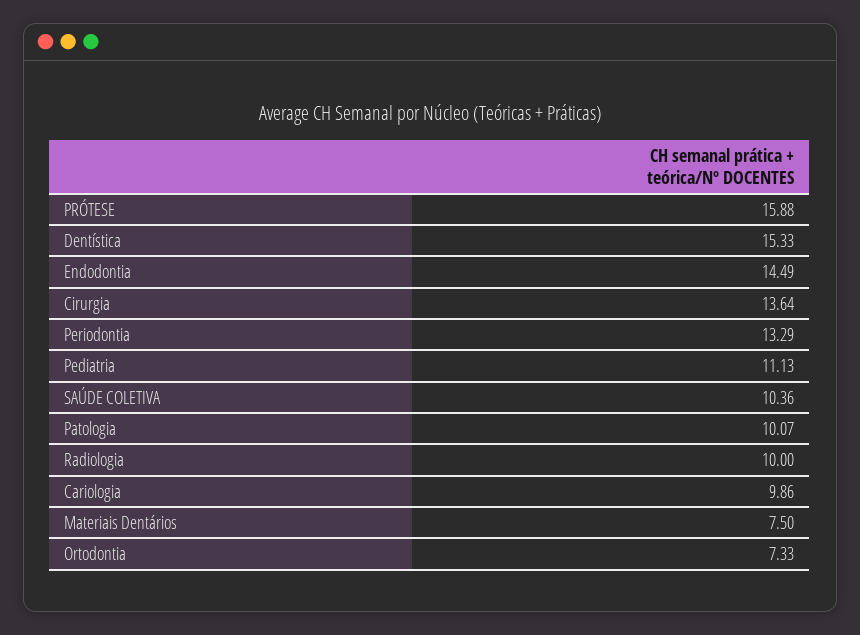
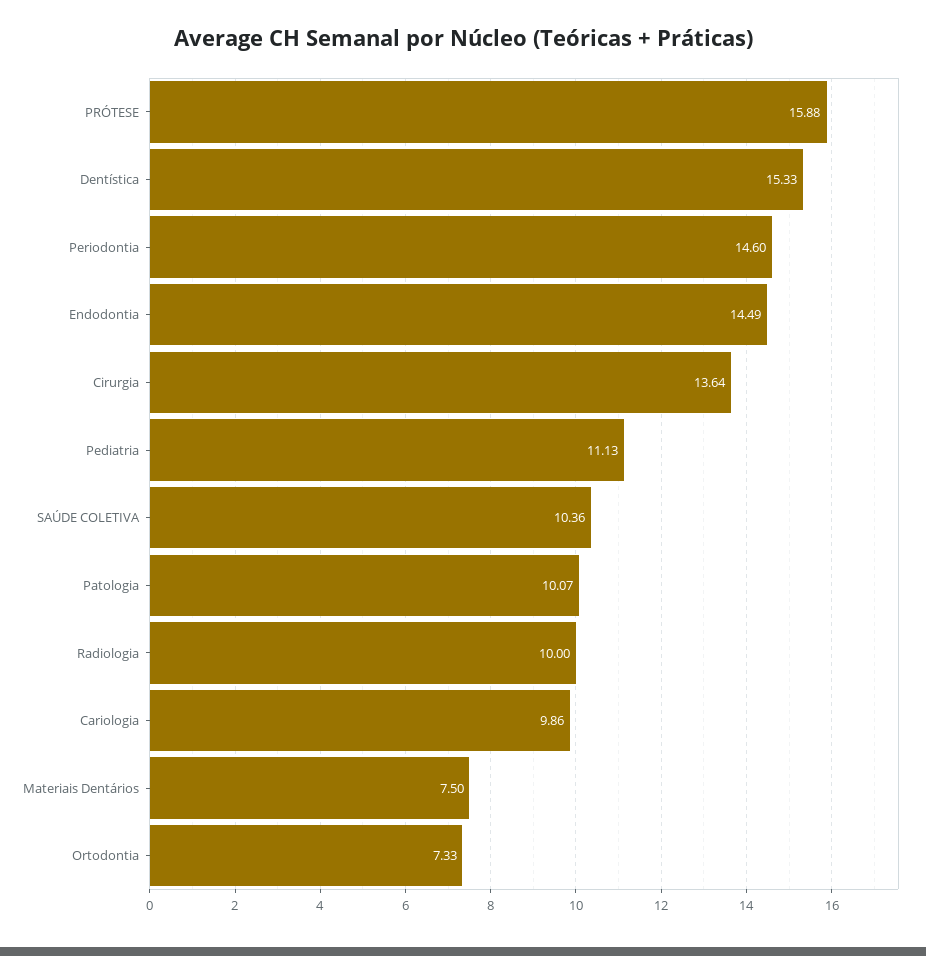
Periodontia: 13.29 -> 14.6

